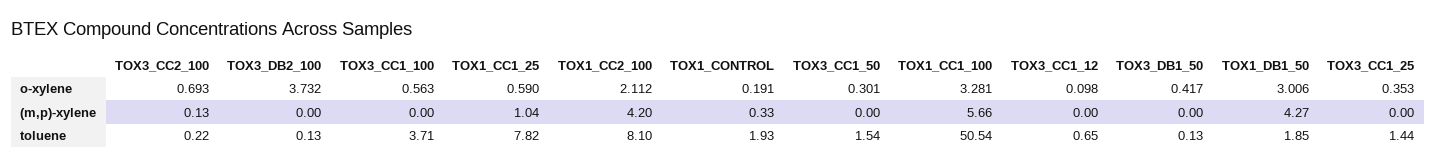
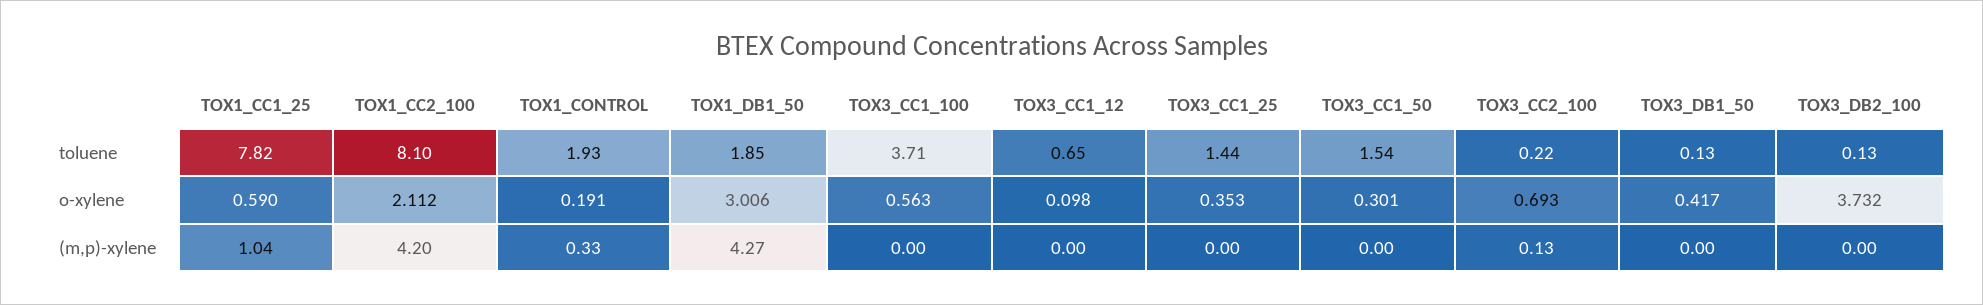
TOX1_CC1_100, o-xylene: 3.281 -> none
TOX1_CC1_100, (m,p)-xylene: 5.66 -> none
TOX1_CC1_100, toluene: 50.54 -> none

